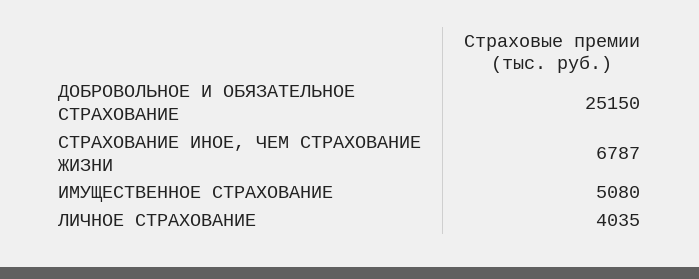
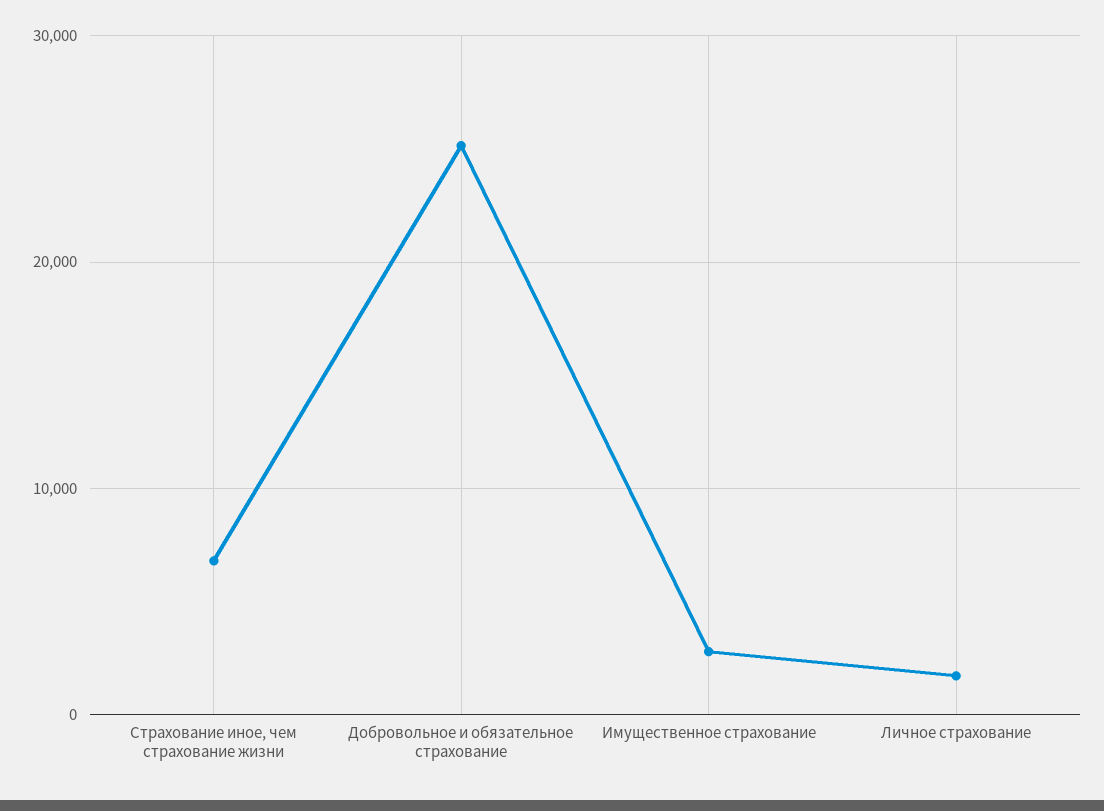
ИМУЩЕСТВЕННОЕ СТРАХОВАНИЕ: 5080 -> 3000
ЛИЧНОЕ СТРАХОВАНИЕ: 4035 -> 2000

